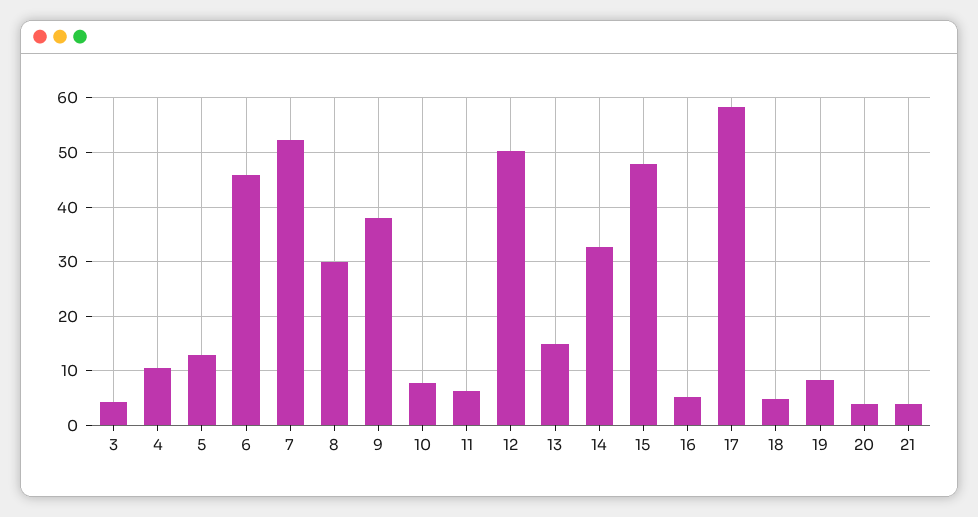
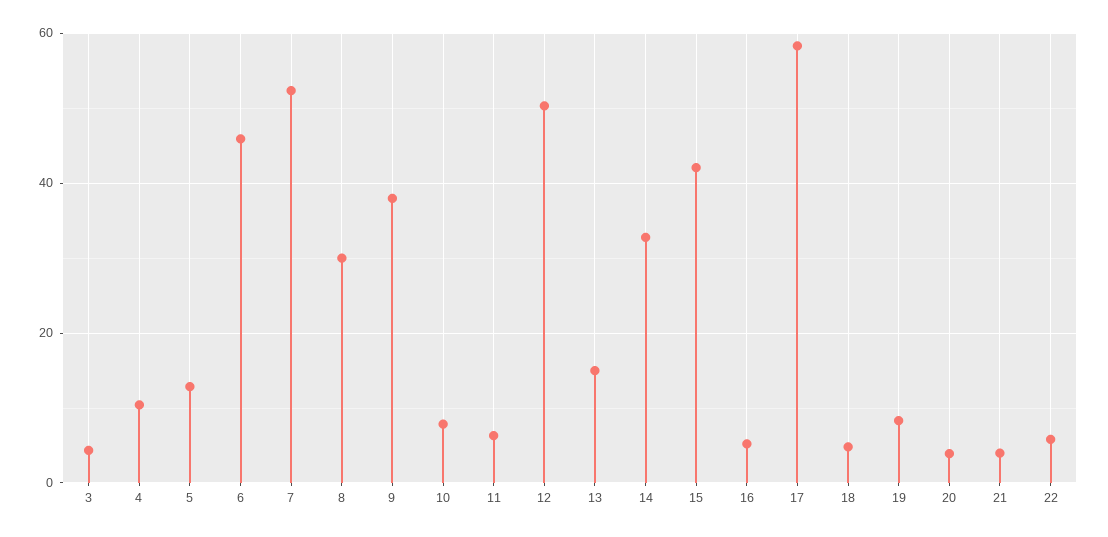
15: 48 -> 42
22: none -> 6

